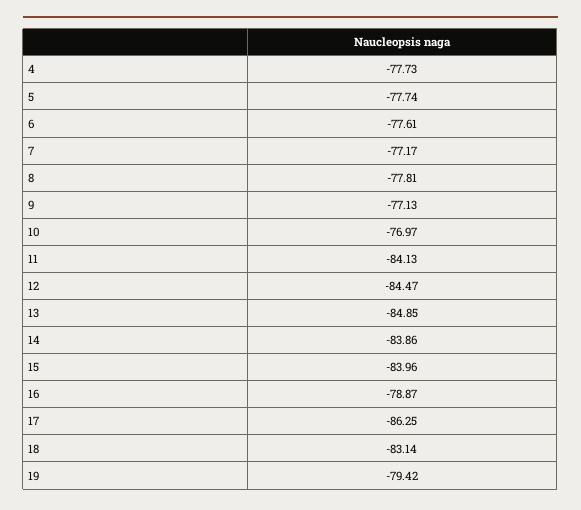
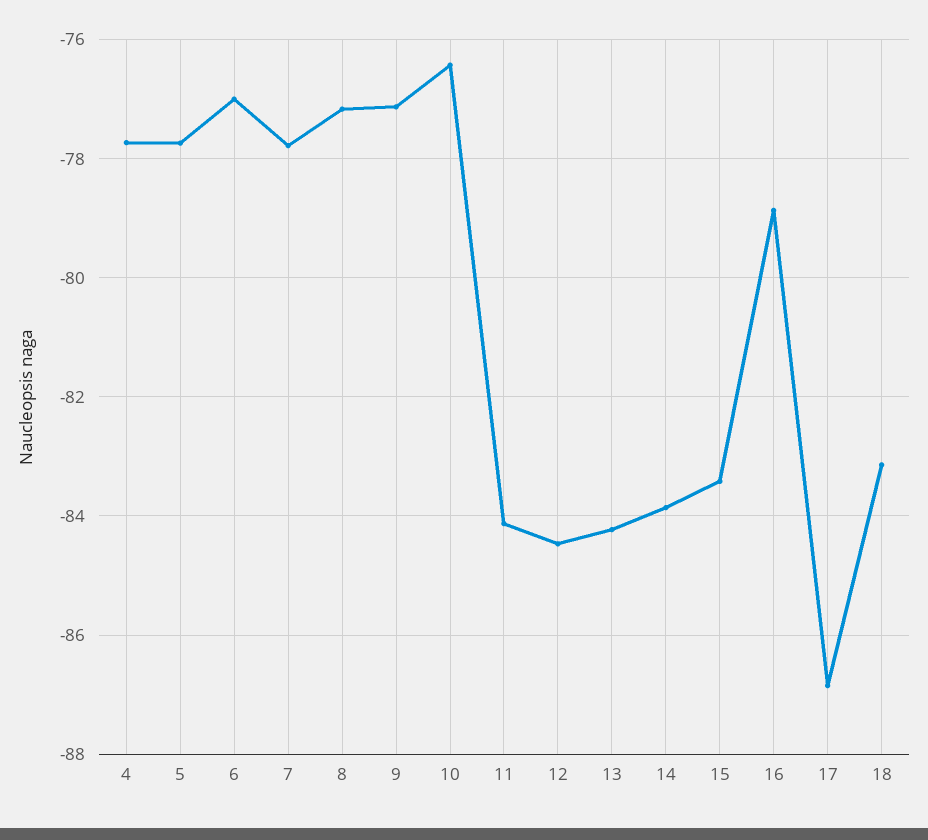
6: -77.61 -> -77
7: -77.17 -> -77.8
8: -77.81 -> -77.2
10: -76.97 -> -76.4
13: -84.85 -> -84.2
15: -83.96 -> -83.4
17: -86.25 -> -86.8
19: -79.42 -> none

